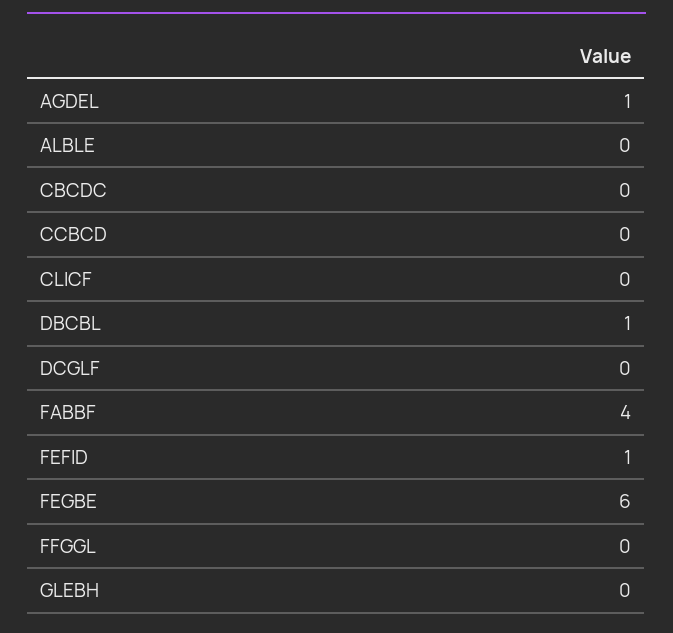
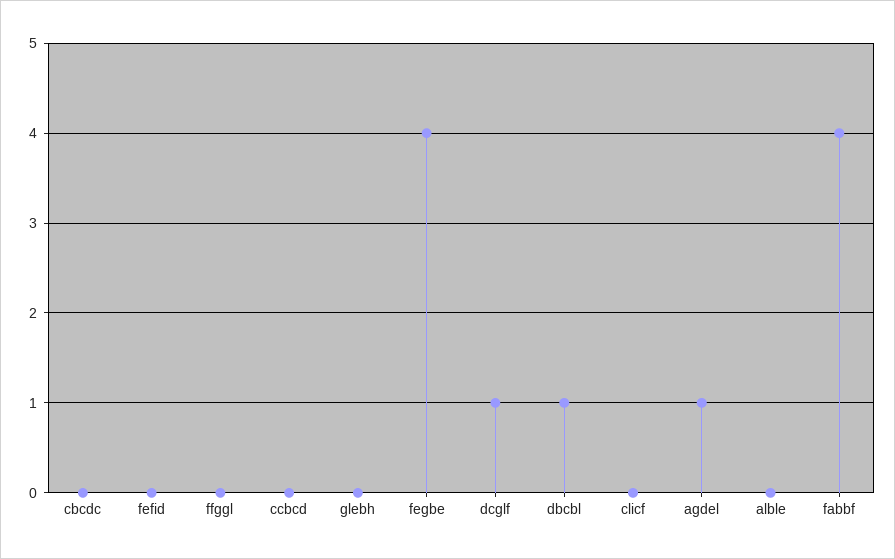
DCGLF: 0 -> 1
FEFID: 1 -> 0
FEGBE: 6 -> 4

